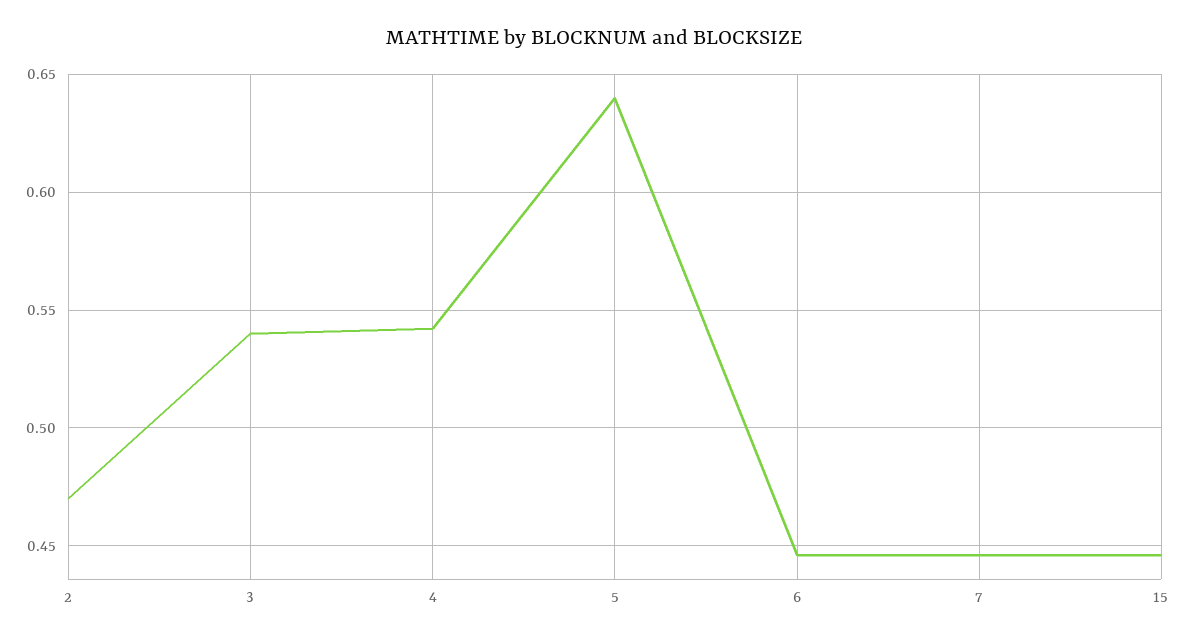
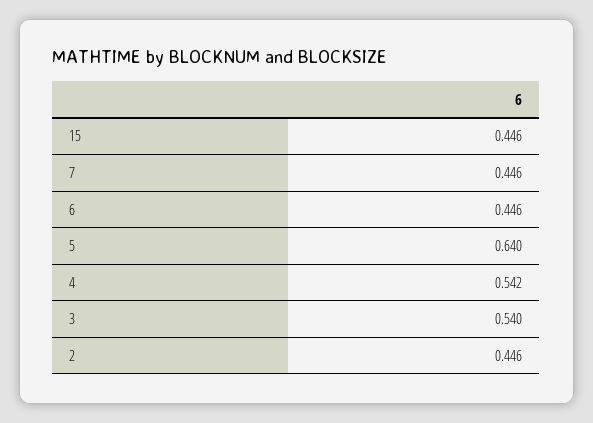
2: 0.47 -> 0.446

